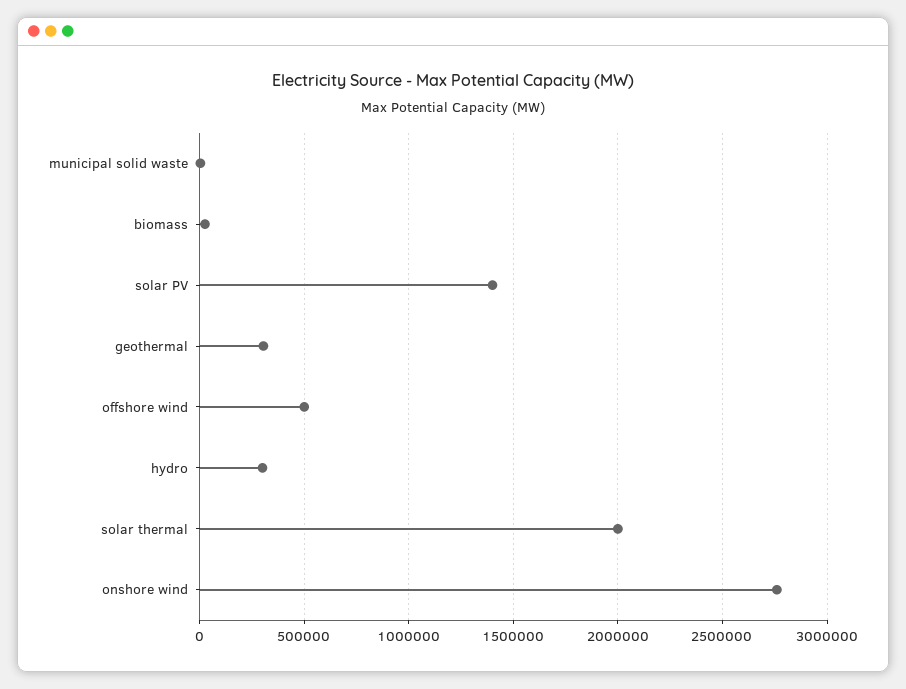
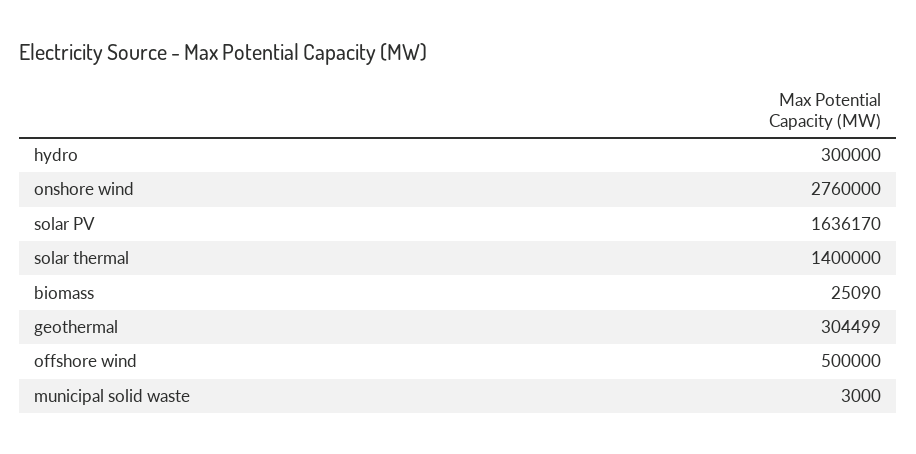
solar PV: 1400000 -> 1636170
solar thermal: 2000000 -> 1400000

